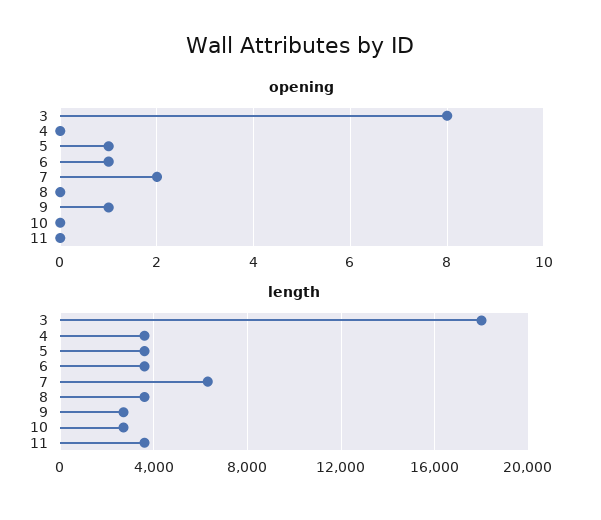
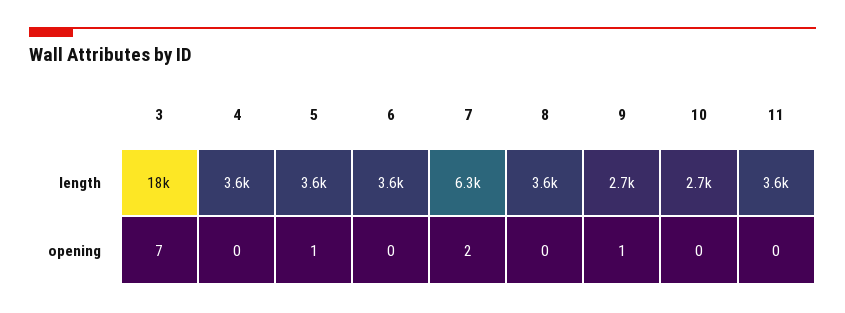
opening, 3: 8 -> 7
opening, 6: 1 -> 0

